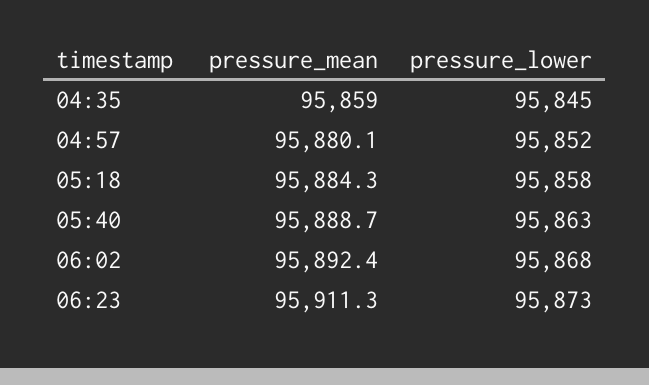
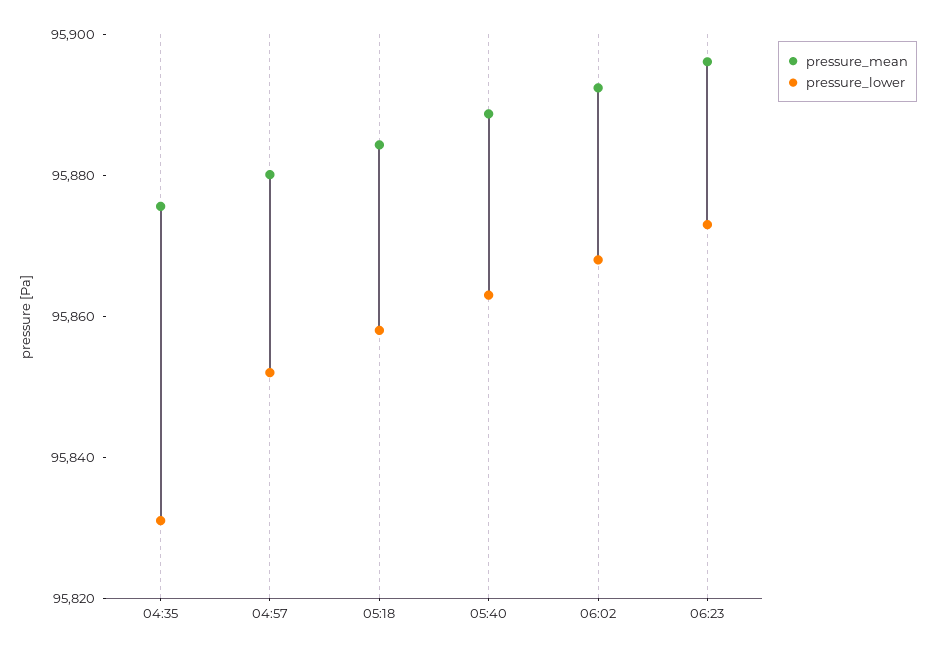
pressure_mean, 04:35: 95859 -> 95875
pressure_lower, 04:35: 95845 -> 95830
pressure_mean, 06:23: 95911.3 -> 95895

